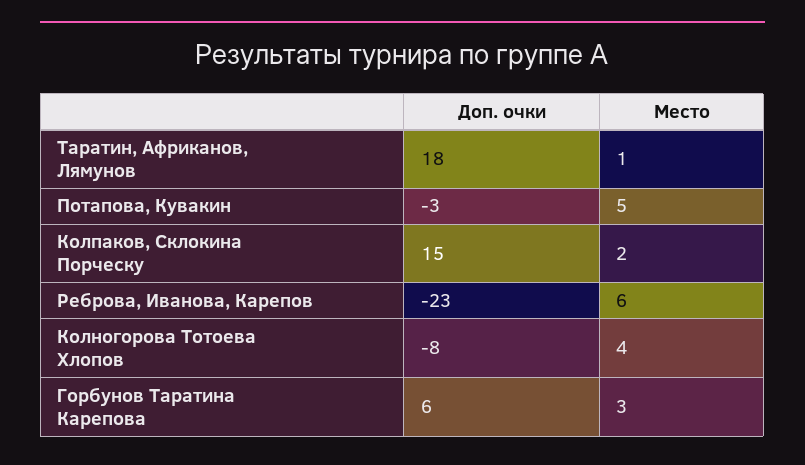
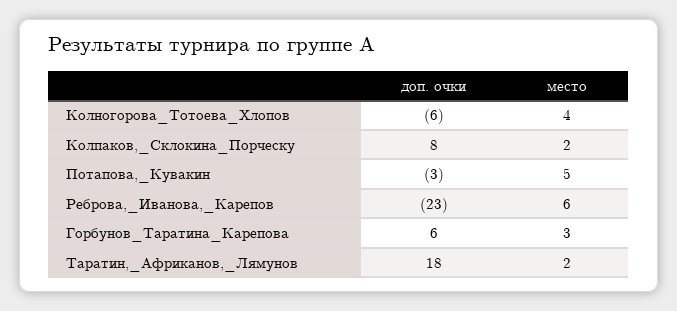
Место, Таратин, Африканов, Лямунов: 1 -> 2
Доп. очки, Колпаков, Склокина Порческу: 15 -> 8
Доп. очки, Колногорова Тотоева Хлопов: -8 -> -6

